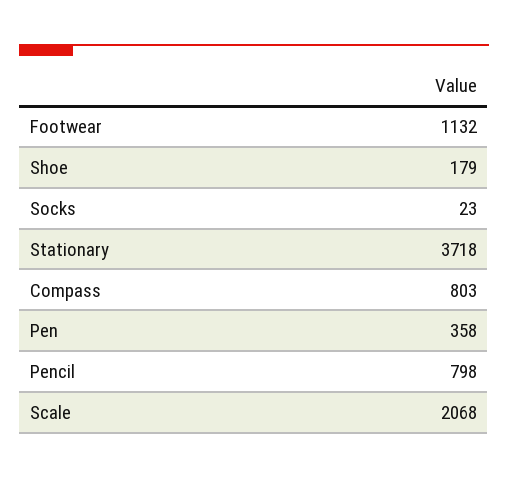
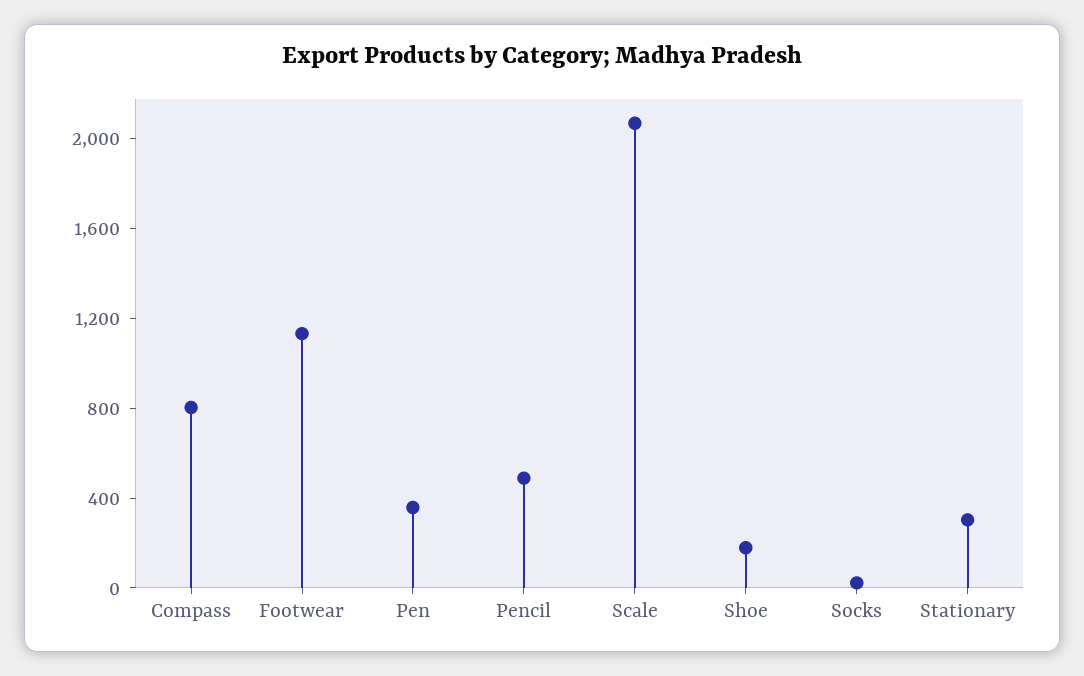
Stationary: 3718 -> 300
Pencil: 798 -> 500

